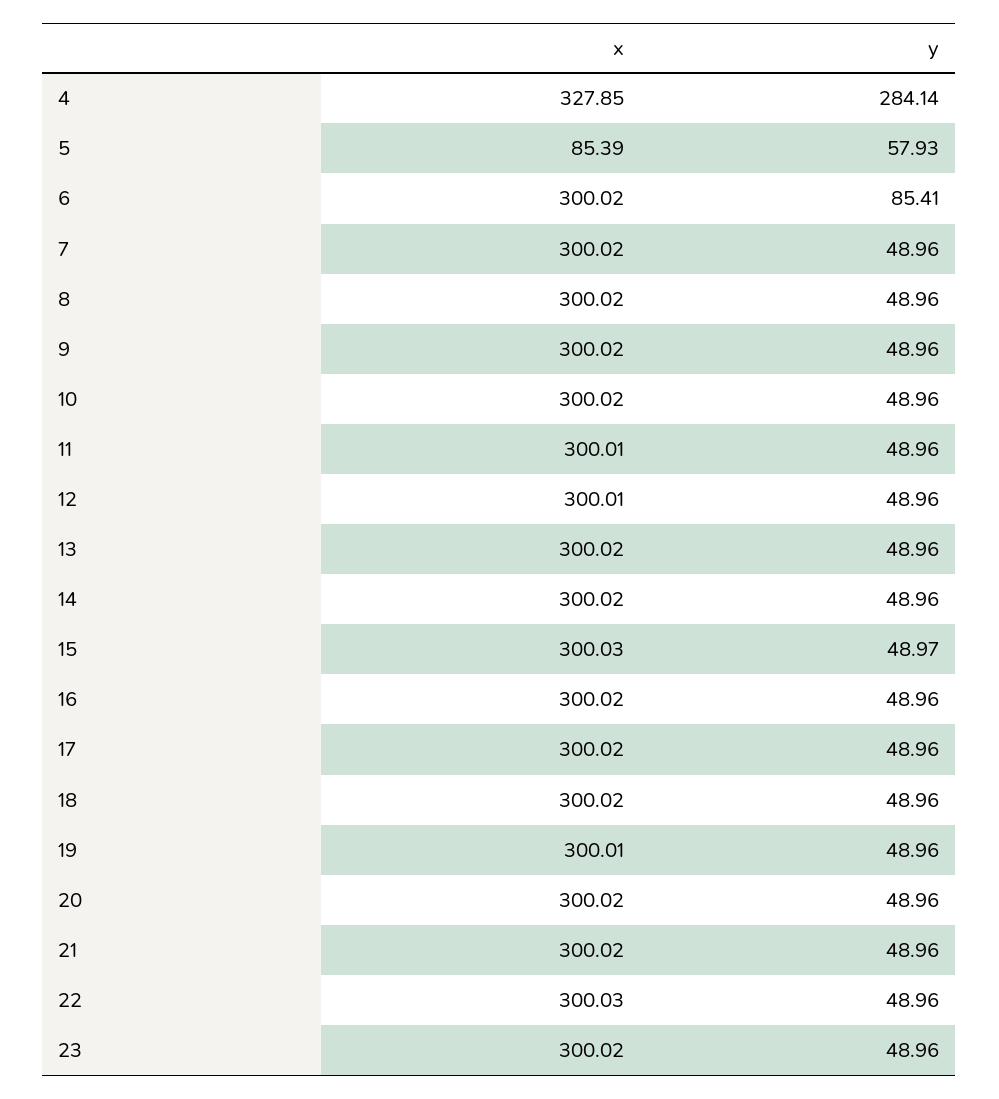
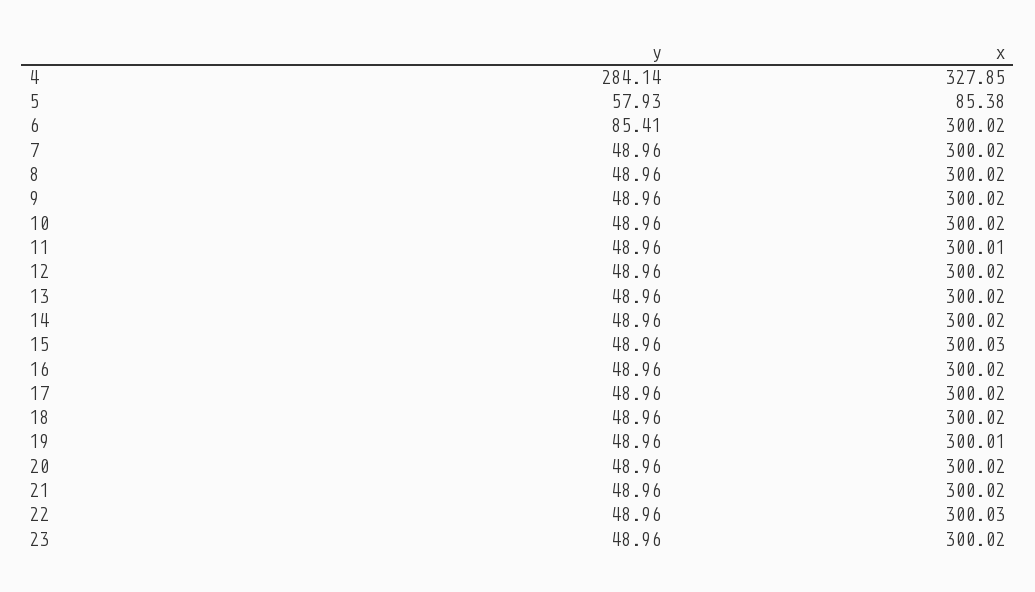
x, 5: 85.39 -> 85.38
x, 12: 300.01 -> 300.02
y, 15: 48.97 -> 48.96

